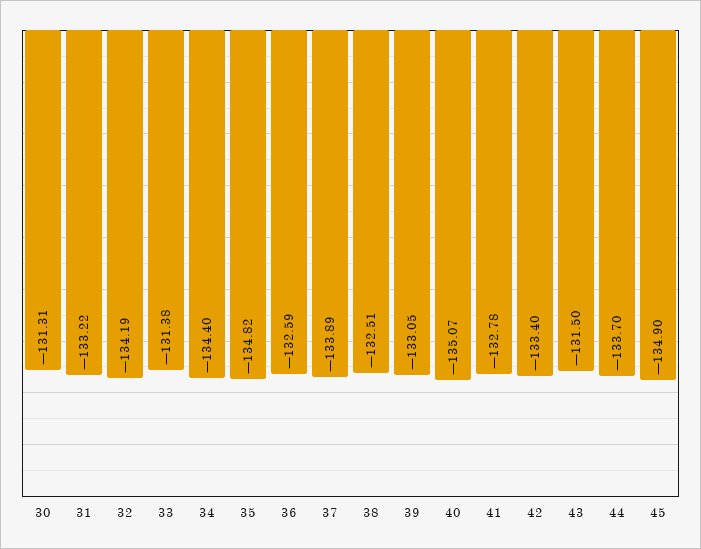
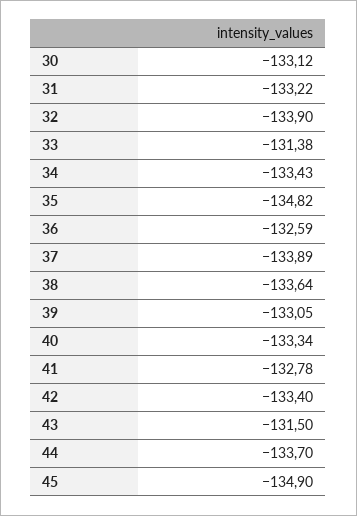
30: -131.31 -> -133.12
32: -134.19 -> -133.9
34: -134.4 -> -133.43
38: -132.51 -> -133.64
40: -135.07 -> -133.34

